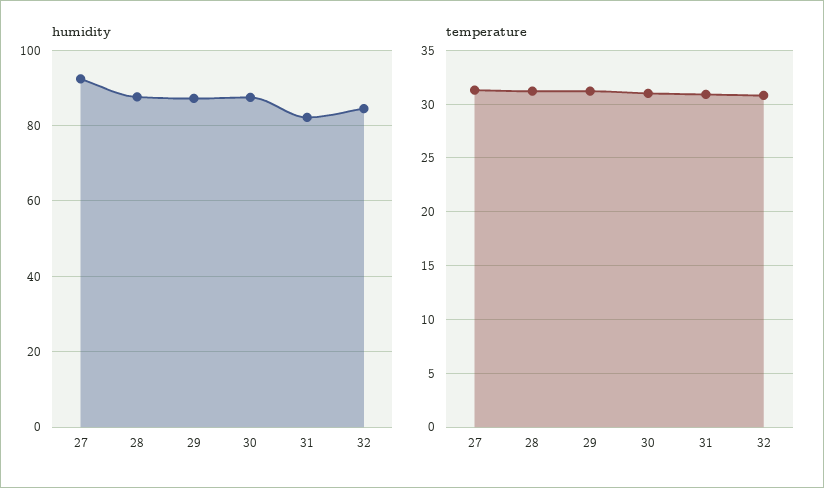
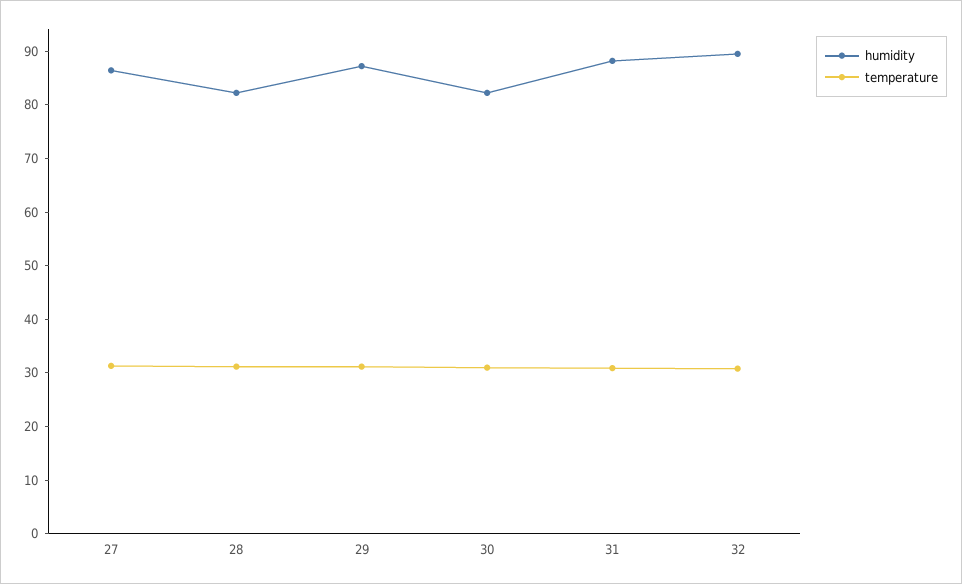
humidity, 27: 92 -> 86
humidity, 28: 88 -> 82
humidity, 30: 88 -> 82
humidity, 31: 82 -> 88
humidity, 32: 84 -> 90

